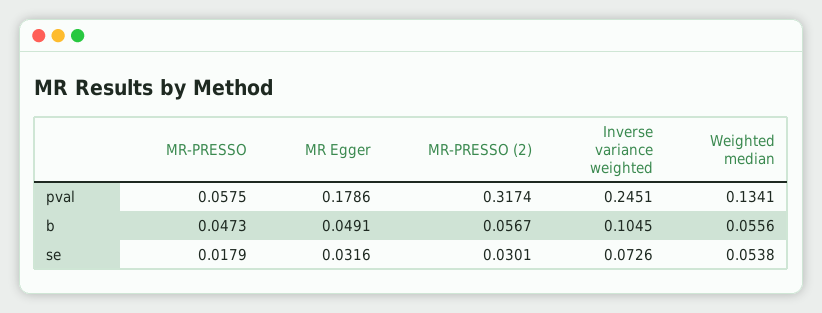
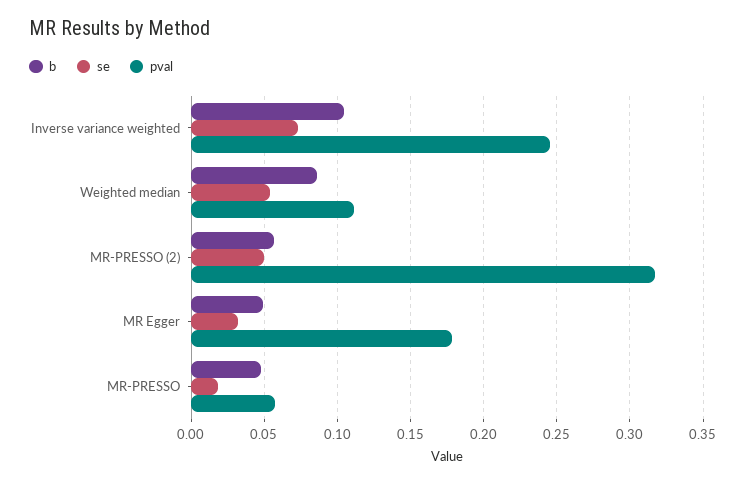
pval, Weighted median: 0.1341 -> 0.11
b, Weighted median: 0.0556 -> 0.085
se, MR-PRESSO (2): 0.0301 -> 0.05

